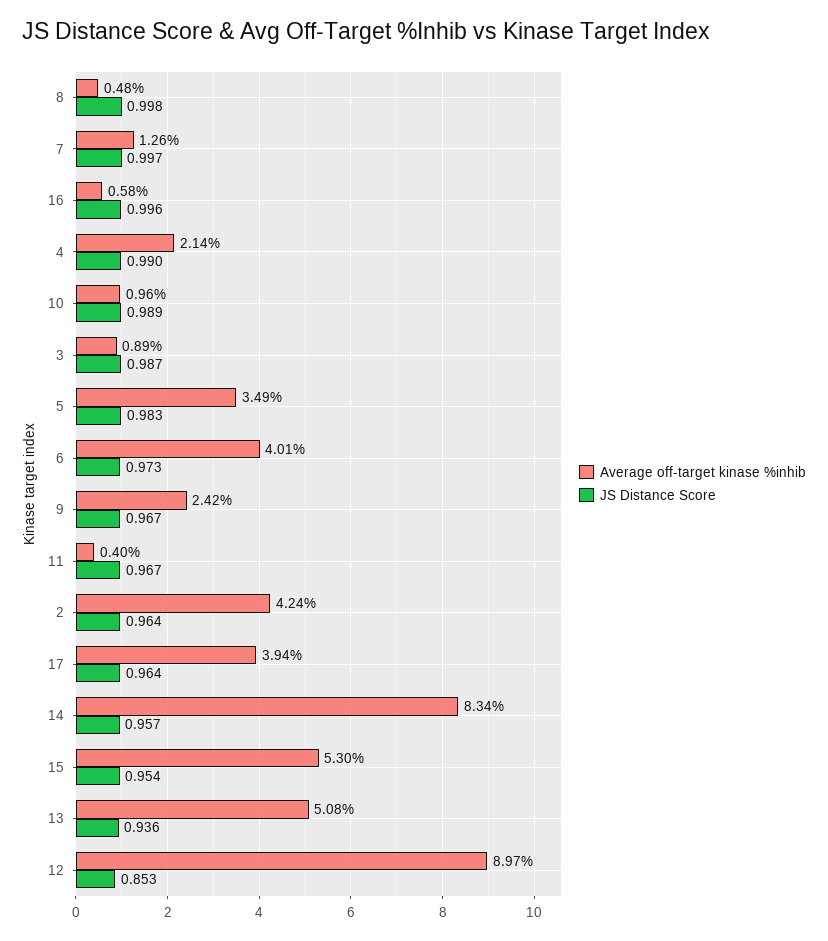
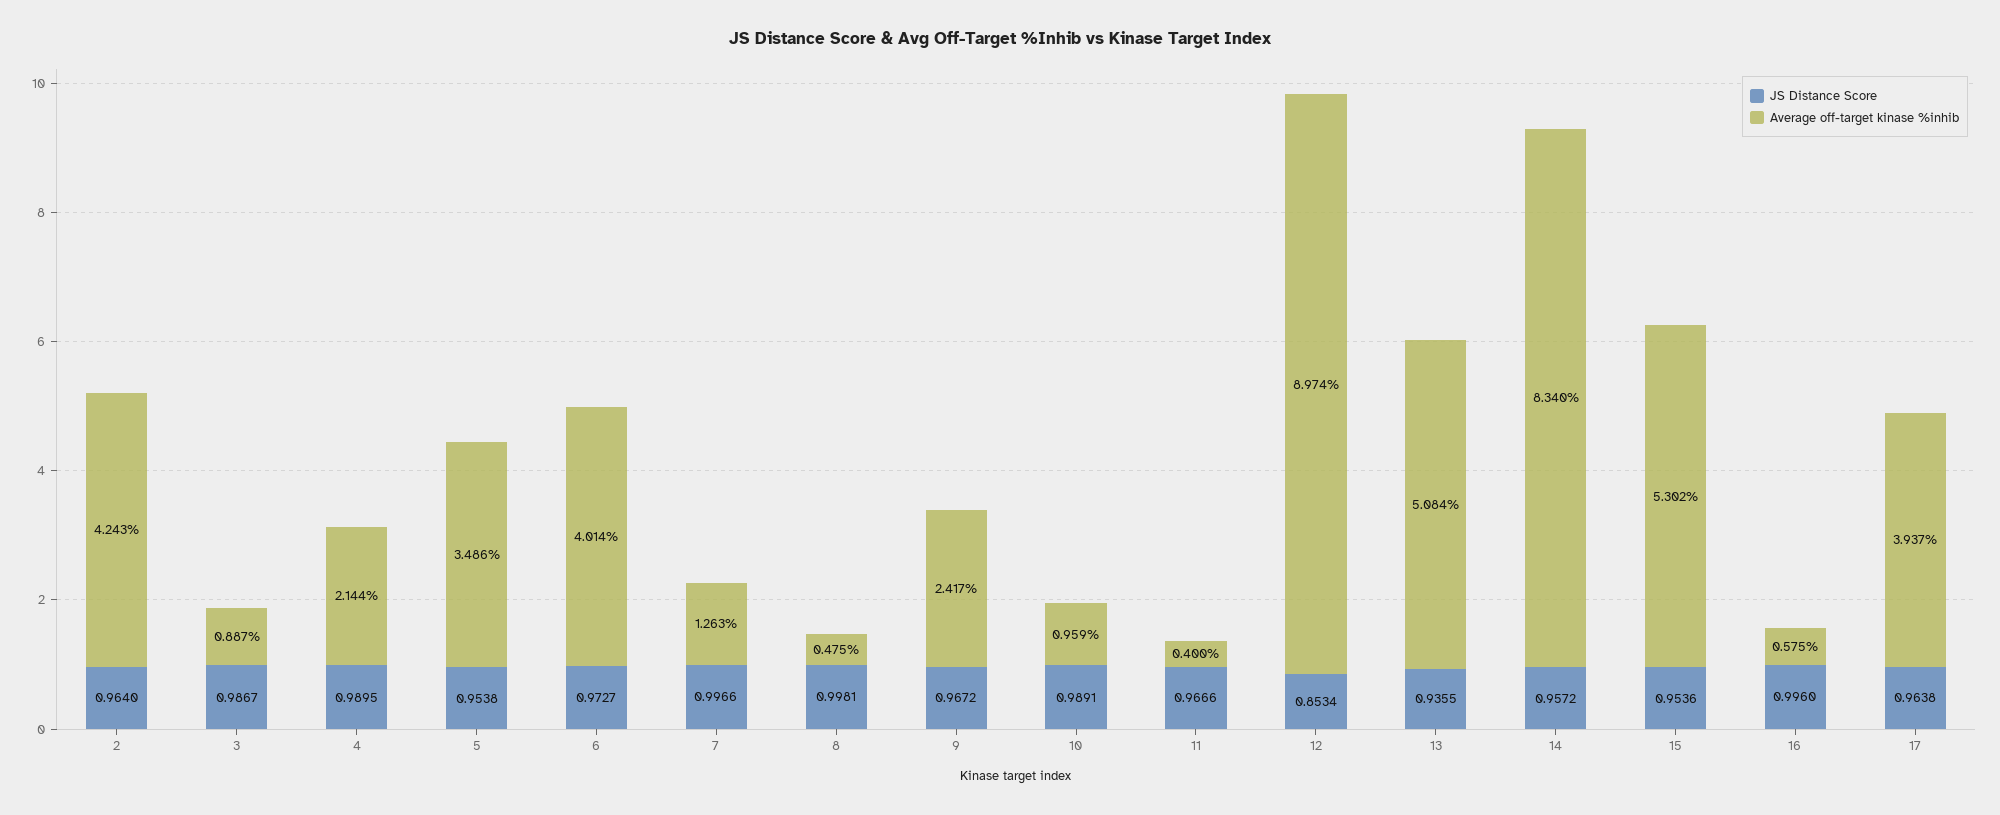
JS Distance Score, 5: 0.983 -> 0.9538

